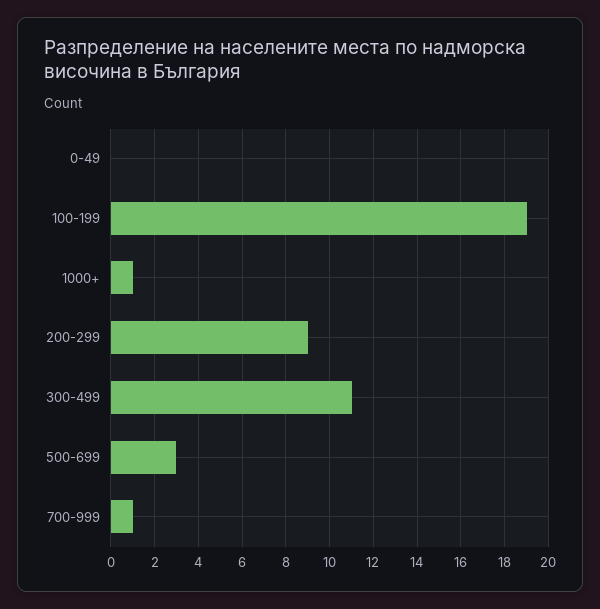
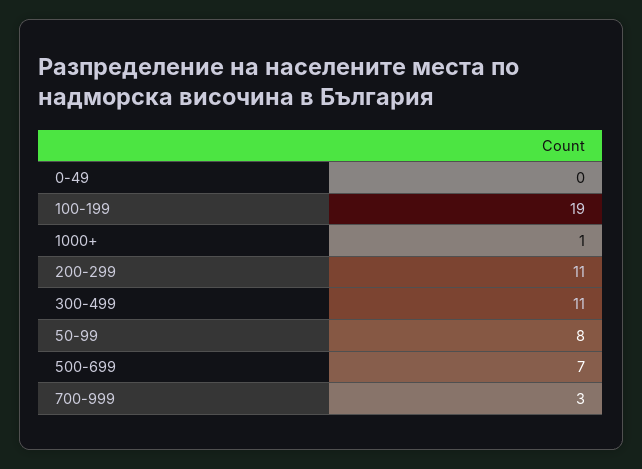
200-299: 9 -> 11
500-699: 3 -> 7
700-999: 1 -> 3
50-99: none -> 8

